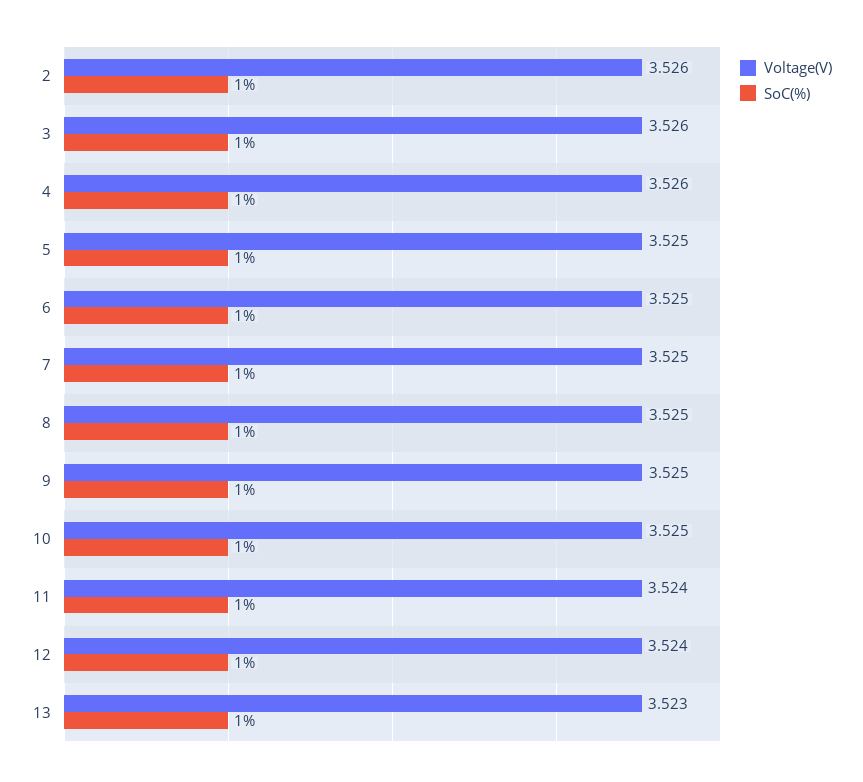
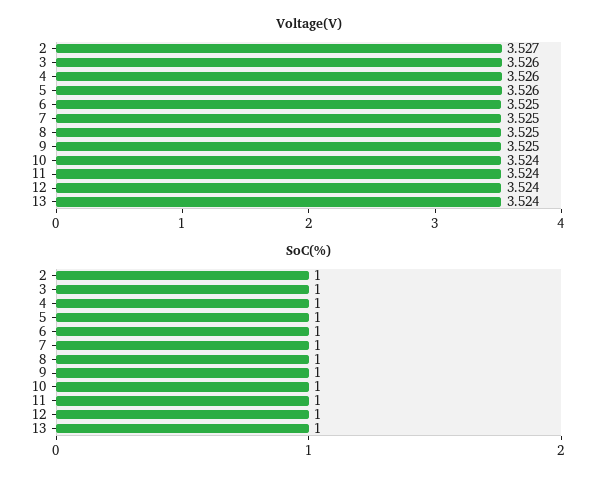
Voltage(V), 2: 3.526 -> 3.527
Voltage(V), 5: 3.525 -> 3.526
Voltage(V), 10: 3.525 -> 3.524
Voltage(V), 13: 3.523 -> 3.524

